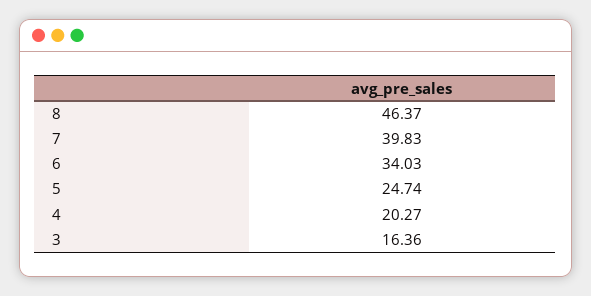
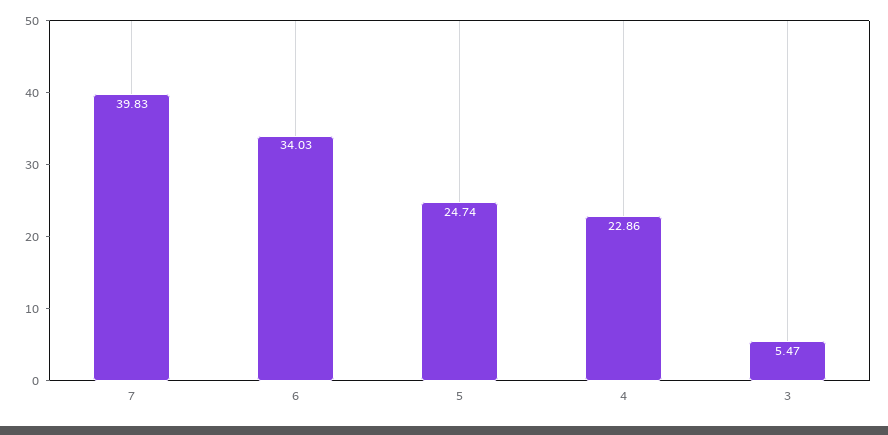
8: 46.37 -> none
4: 20.27 -> 22.86
3: 16.36 -> 5.47

